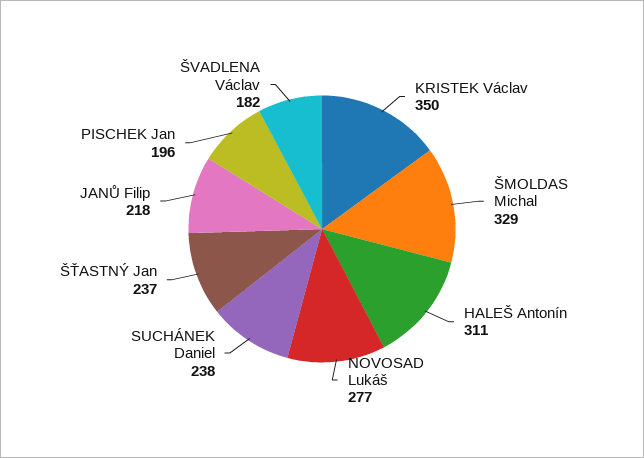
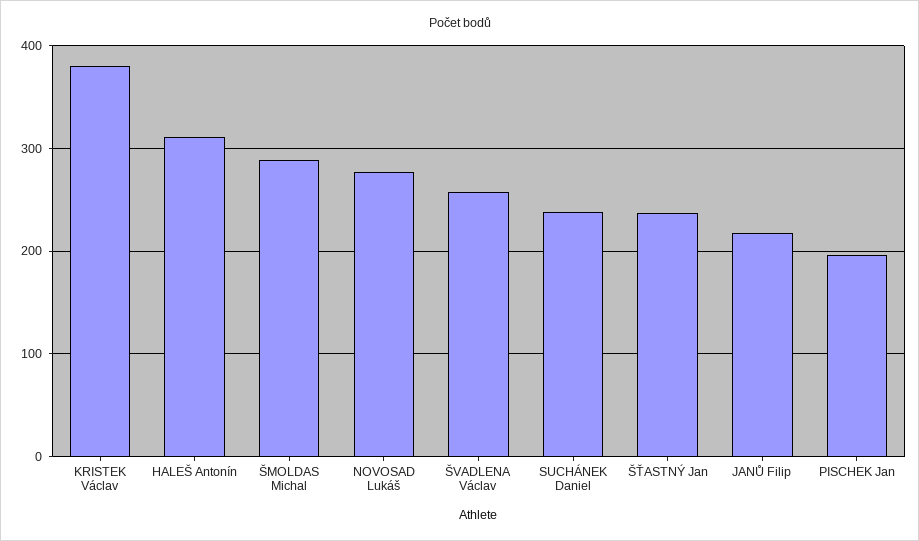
KRISTEK Václav: 350 -> 380
ŠMOLDAS Michal: 329 -> 290
ŠVADLENA Václav: 182 -> 260

